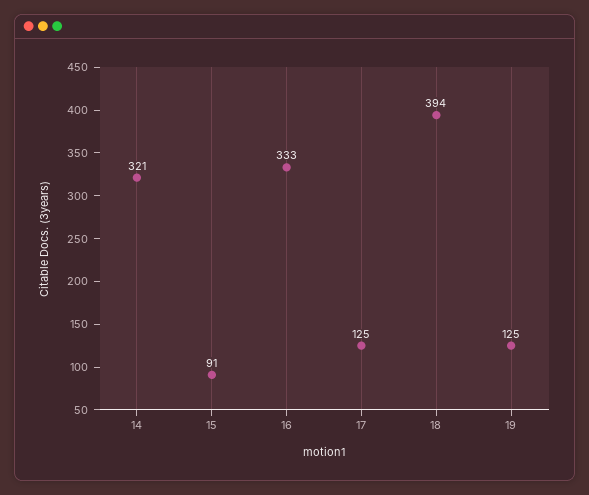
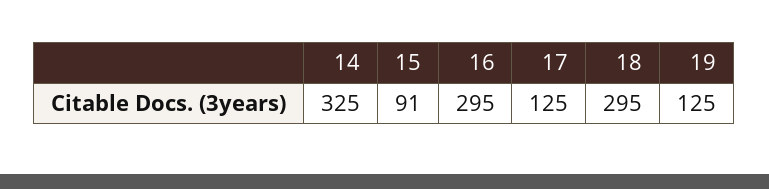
14: 321 -> 325
16: 333 -> 295
18: 394 -> 295

